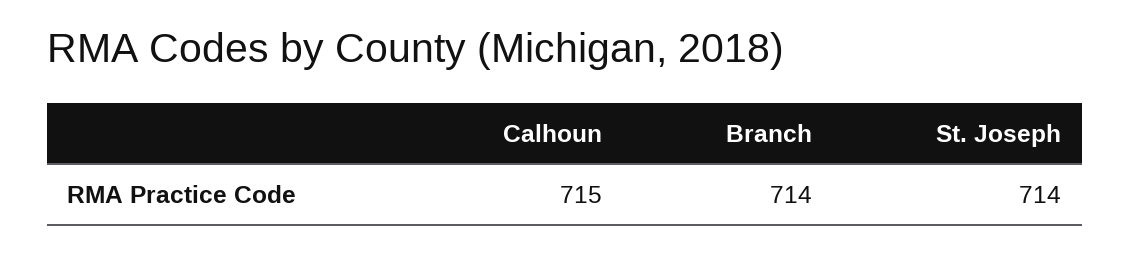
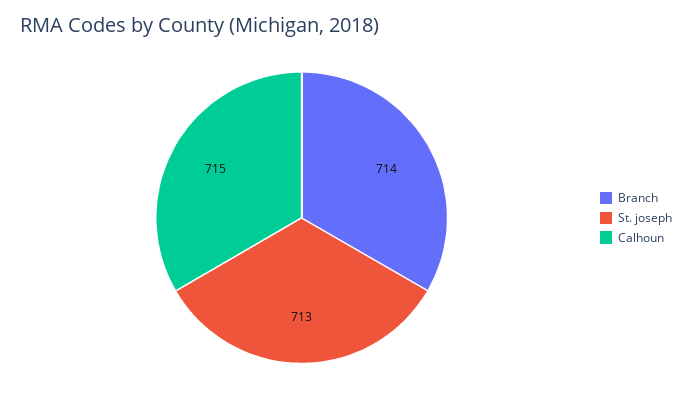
St. Joseph: 714 -> 713

